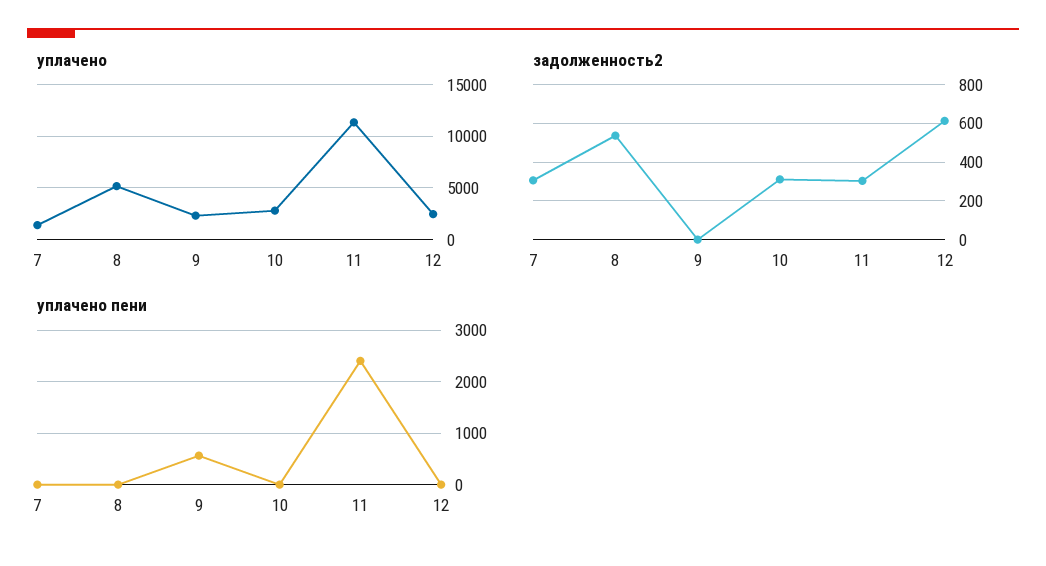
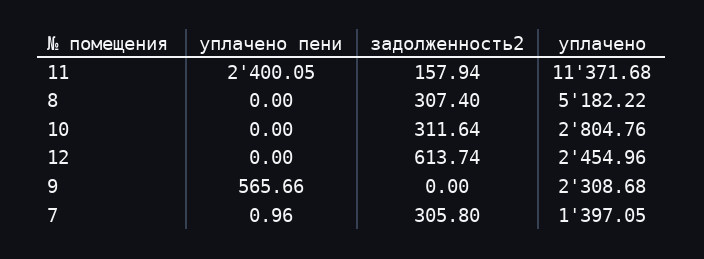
задолженность2, 8: 550 -> 307.4
задолженность2, 11: 300 -> 157.94

